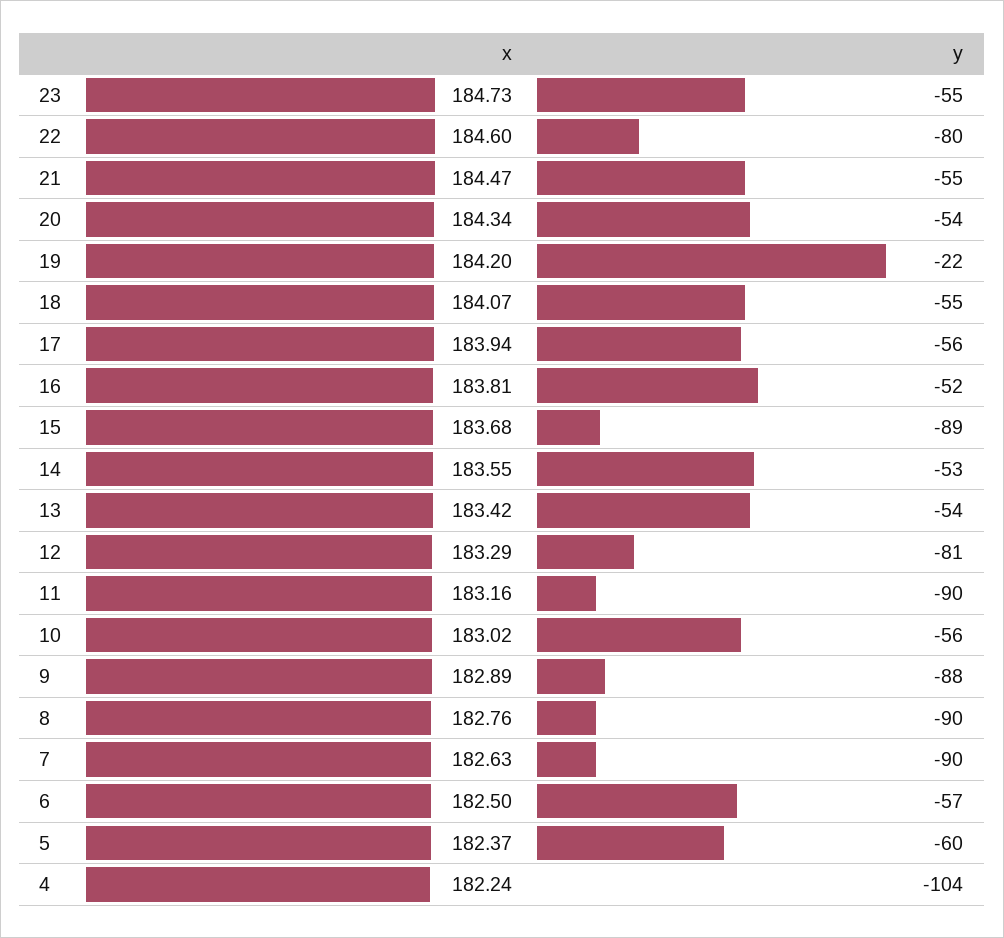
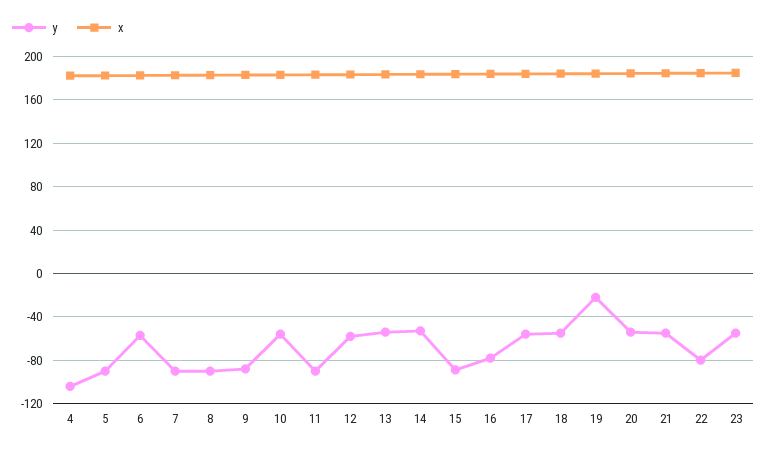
y, 16: -52 -> -80
y, 12: -81 -> -60
y, 5: -60 -> -90

